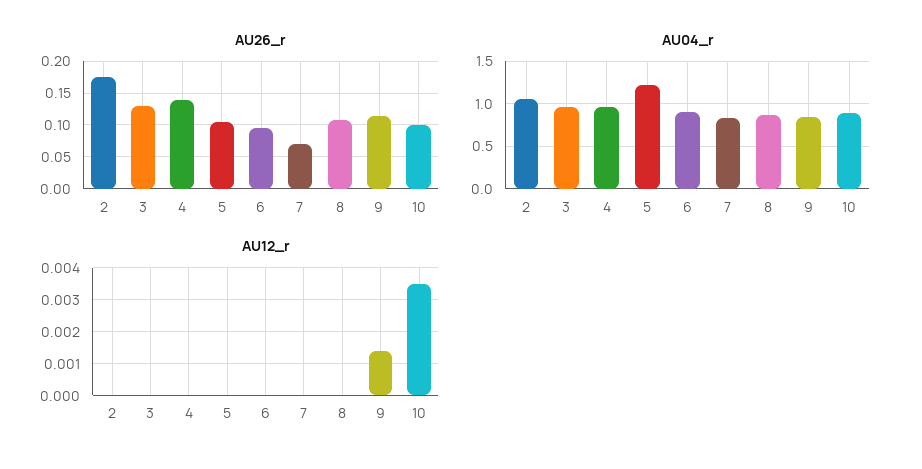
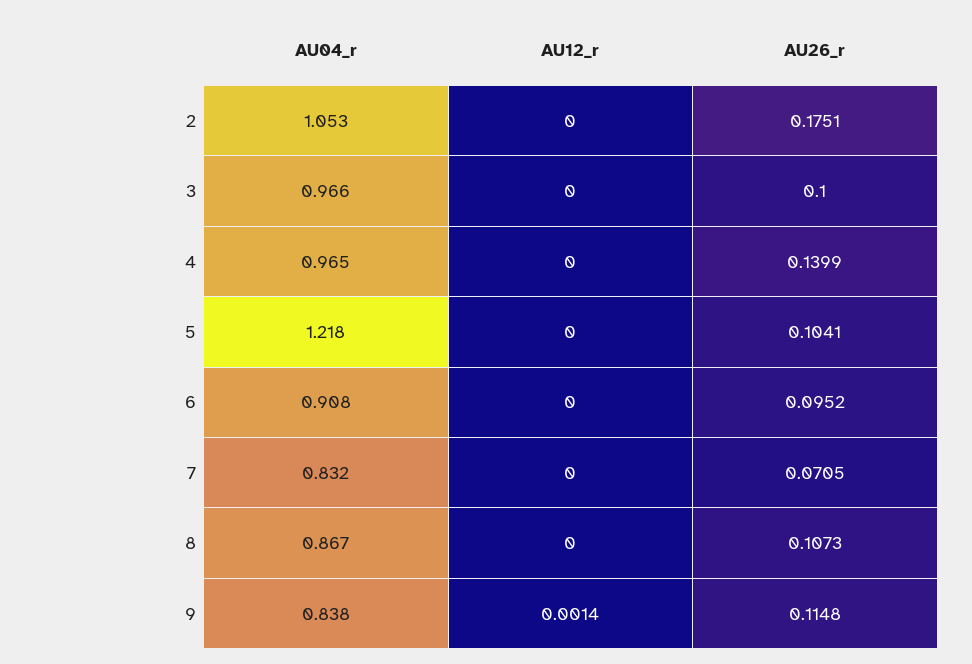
AU26_r, 3: 0.13 -> 0.1
AU26_r, 10: 0.1 -> none
AU04_r, 10: 0.9 -> none
AU12_r, 10: 0.0035 -> none

